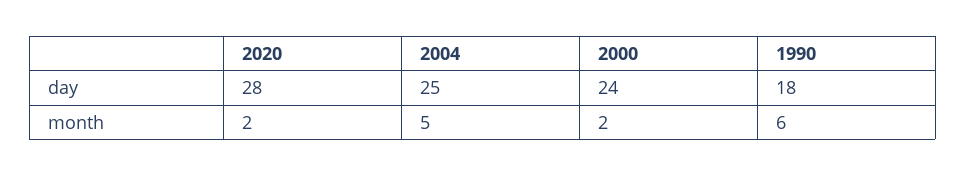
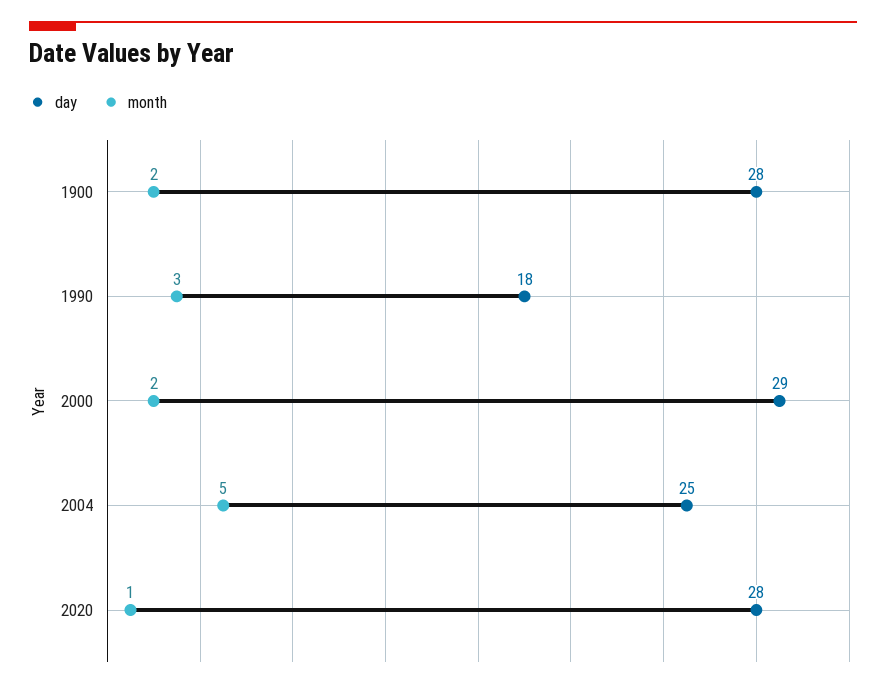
day, 2000: 24 -> 29
month, 2020: 2 -> 1
month, 1990: 6 -> 3
day, 1900: none -> 28
month, 1900: none -> 2

